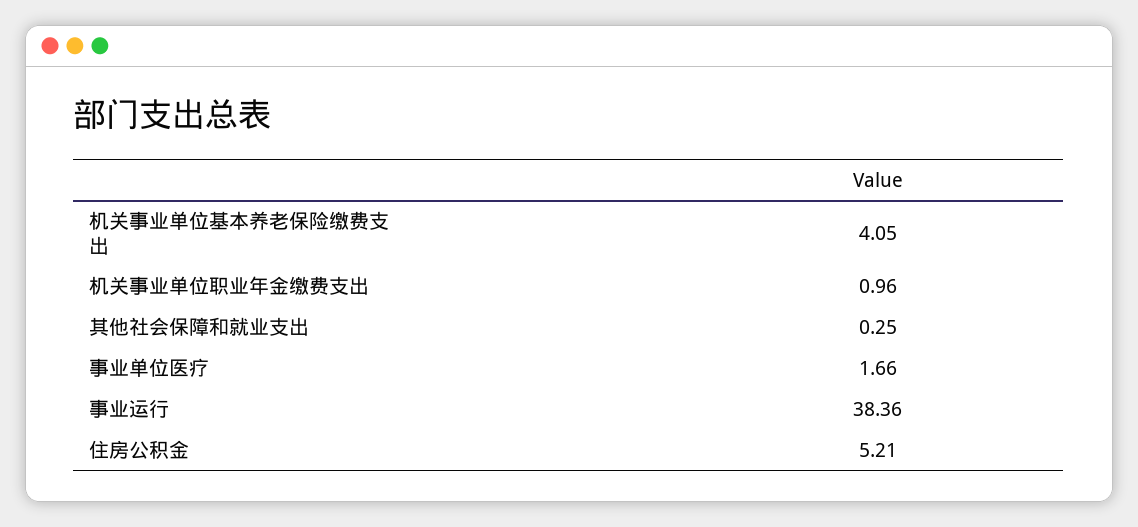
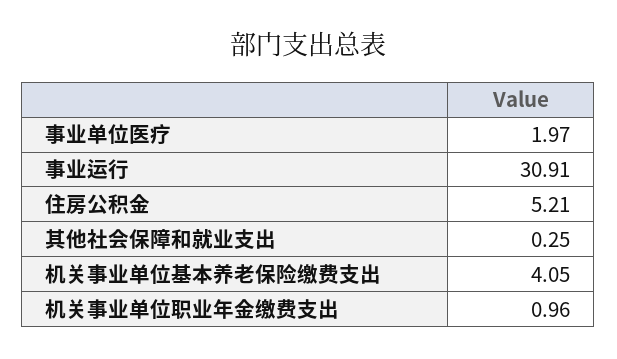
事业单位医疗: 1.66 -> 1.97
事业运行: 38.36 -> 30.91

